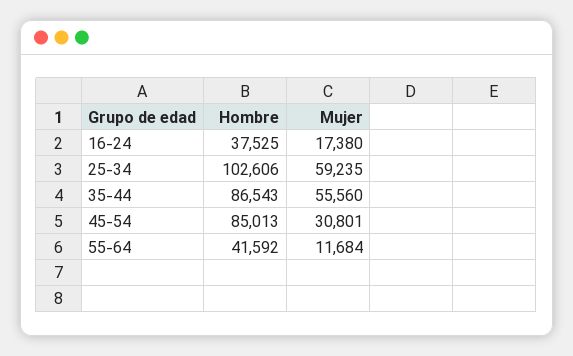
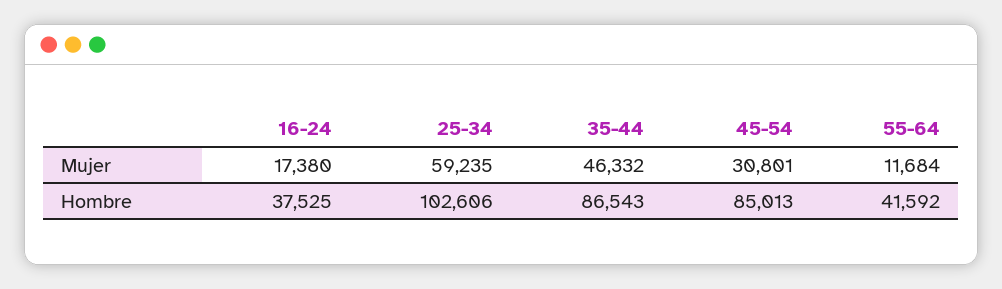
Mujer, 35-44: 55560 -> 46332

